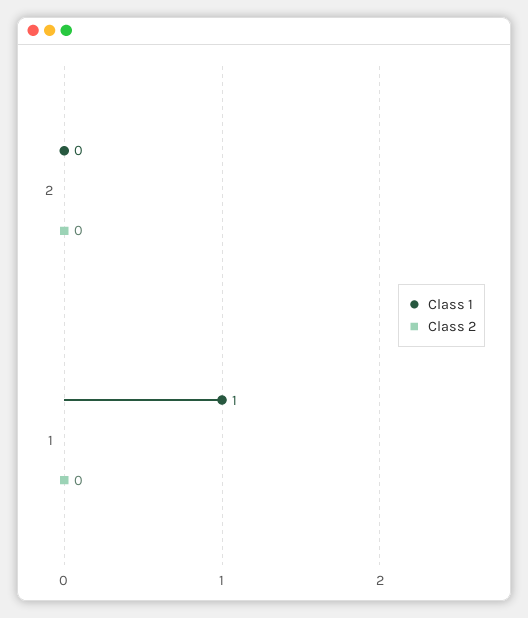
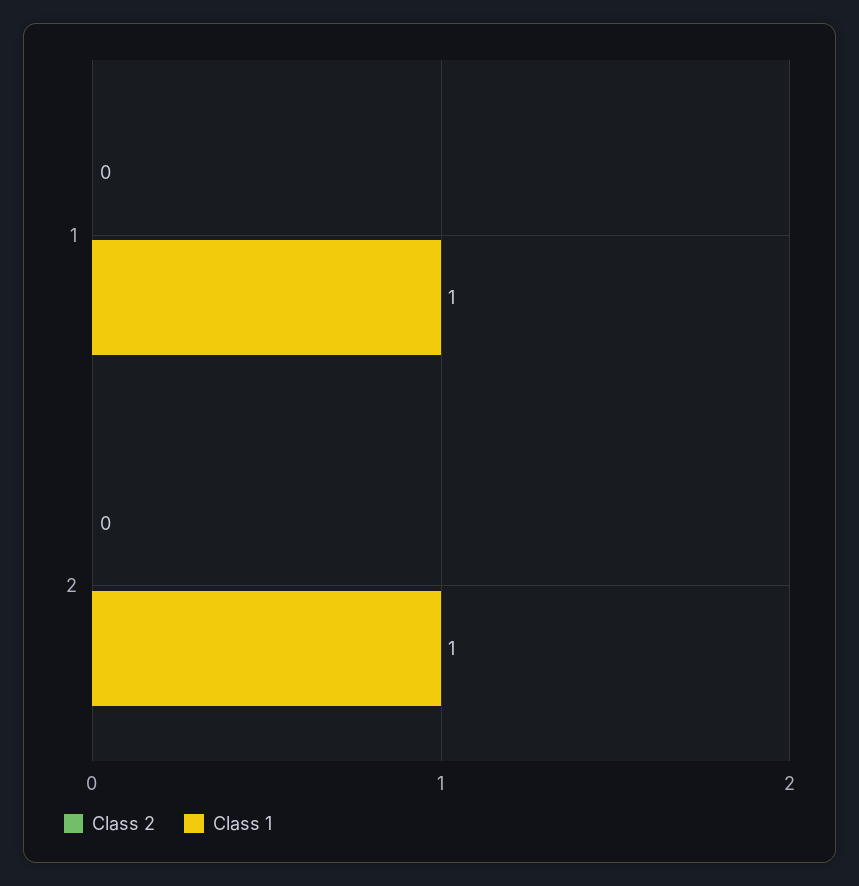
Class 1, 2: 0 -> 1

